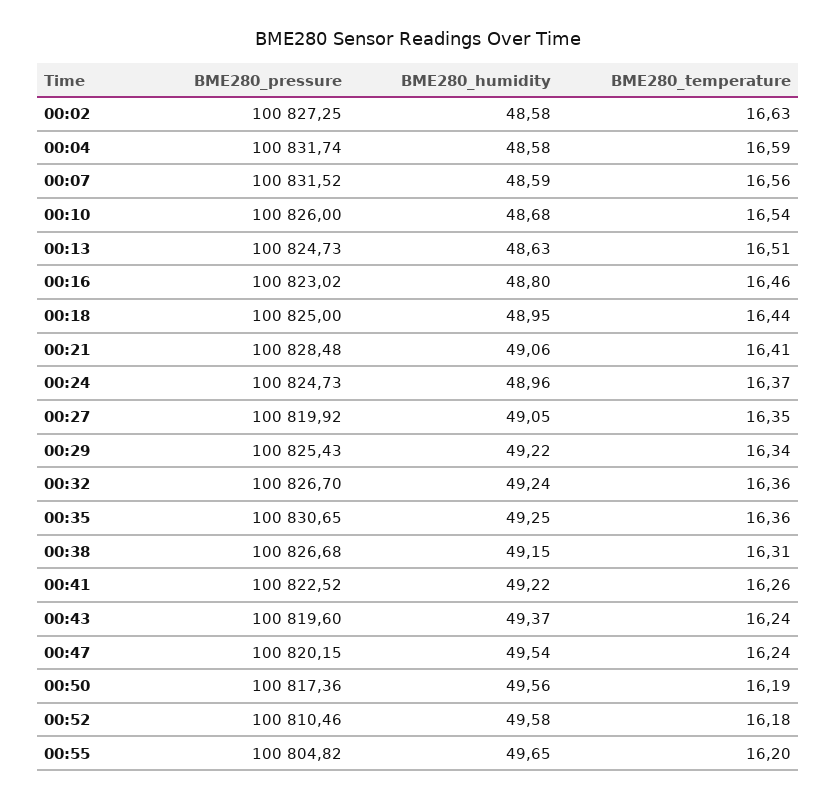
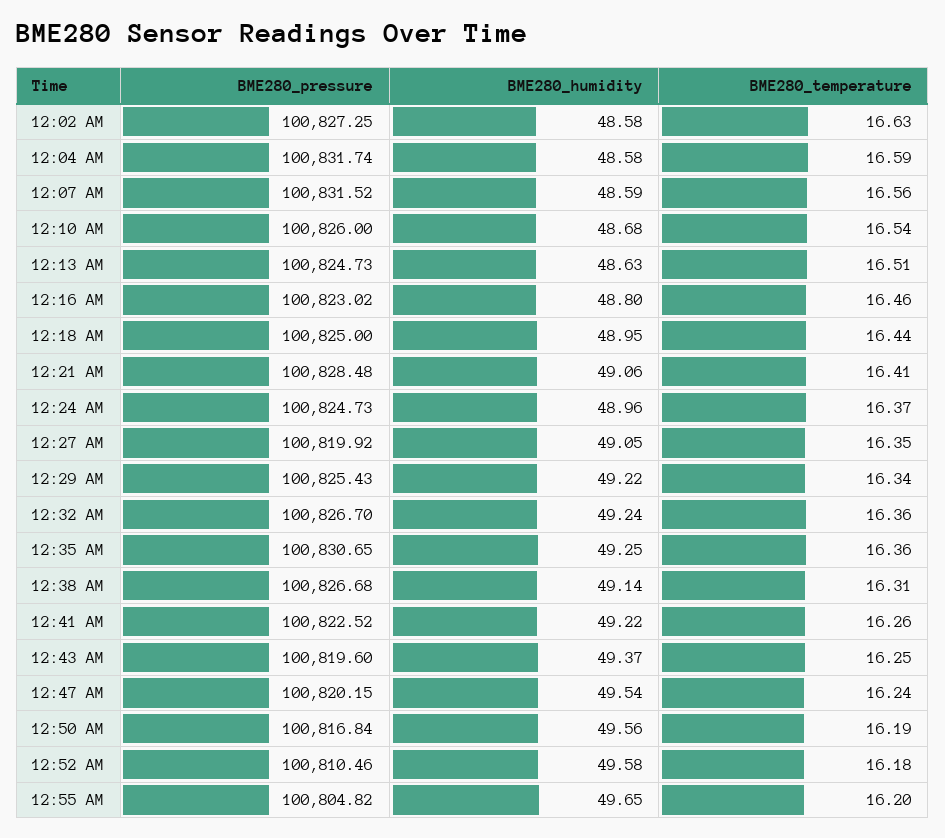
BME280_humidity, 00:38: 49.15 -> 49.14
BME280_temperature, 00:43: 16.24 -> 16.25
BME280_pressure, 00:50: 100817.36 -> 100816.84

